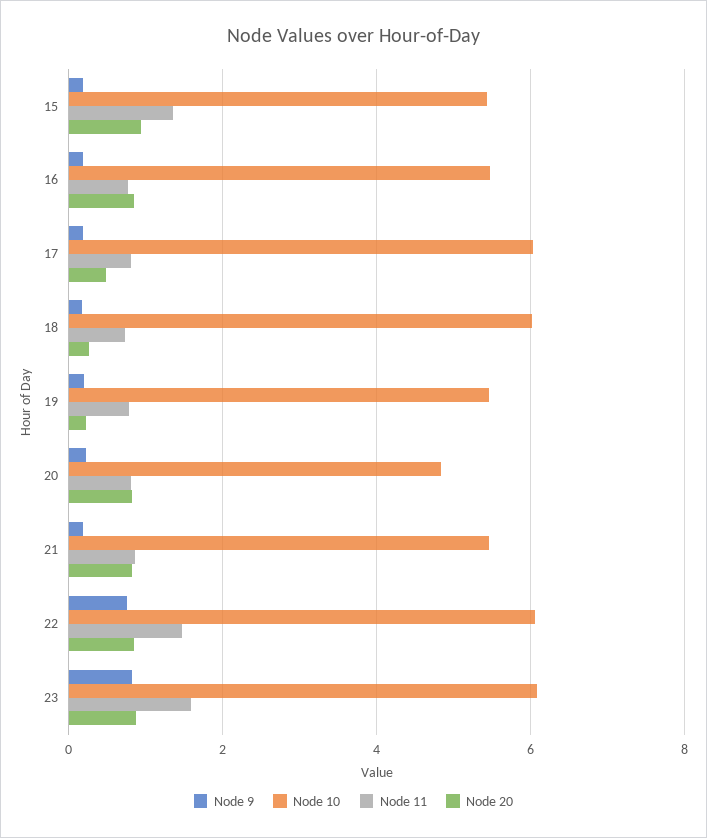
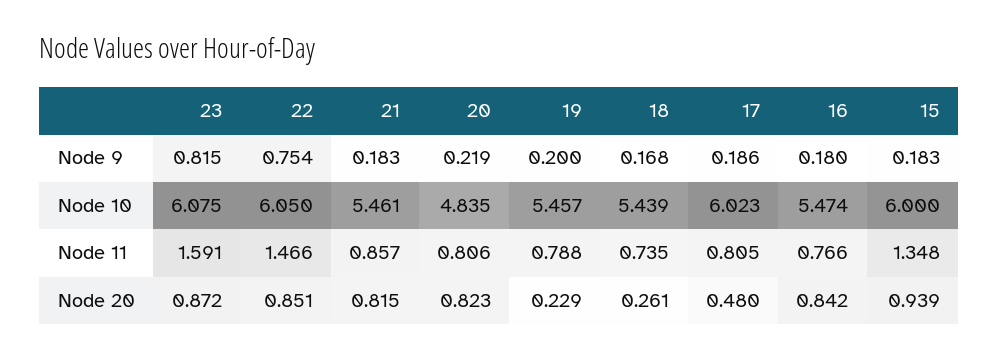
Node 10, 15: 5.4 -> 6
Node 10, 18: 6 -> 5.439

